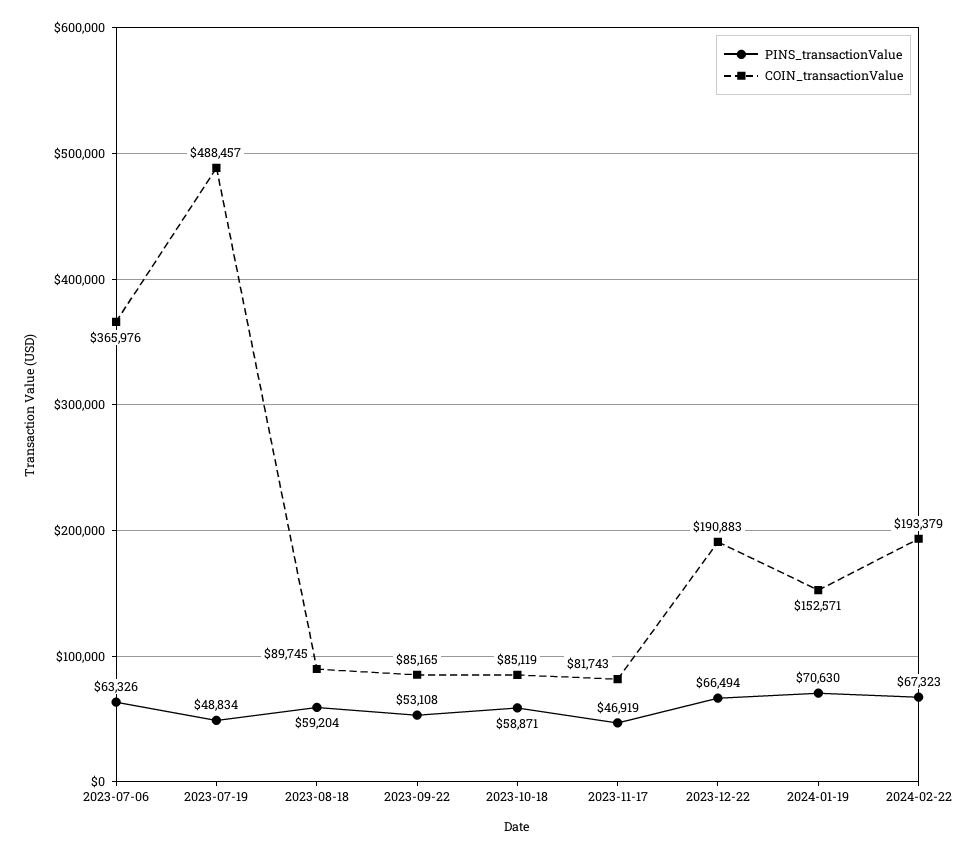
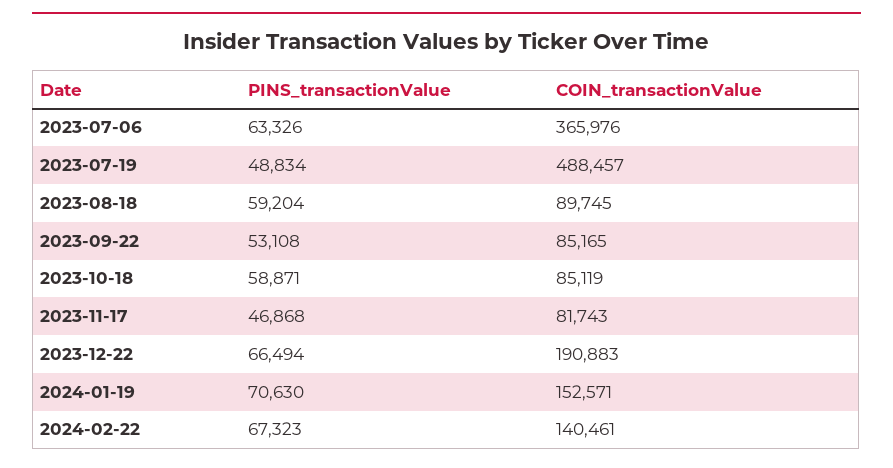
PINS_transactionValue, 2023-11-17: 46919 -> 46868
COIN_transactionValue, 2024-02-22: 193379 -> 140461

